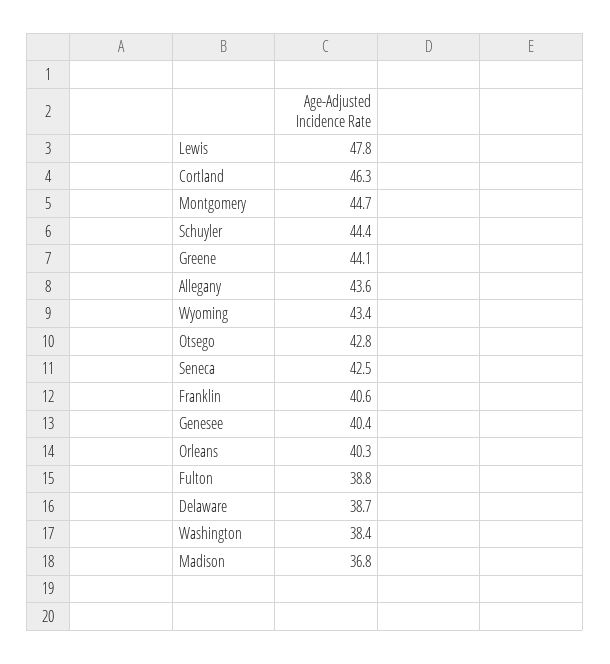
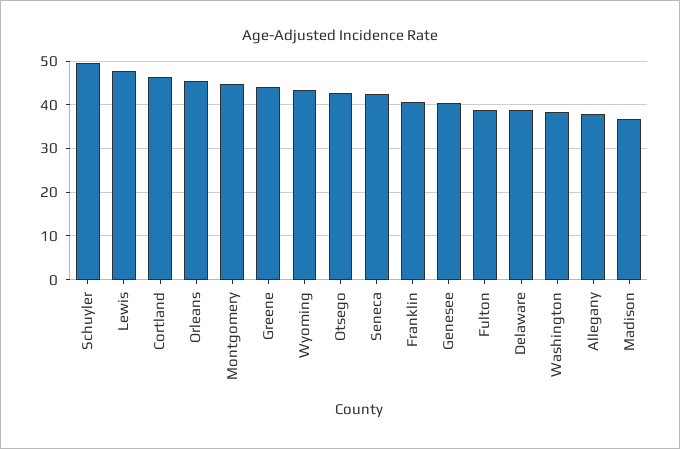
Schuyler: 44.4 -> 50
Allegany: 43.6 -> 38
Orleans: 40.3 -> 46

